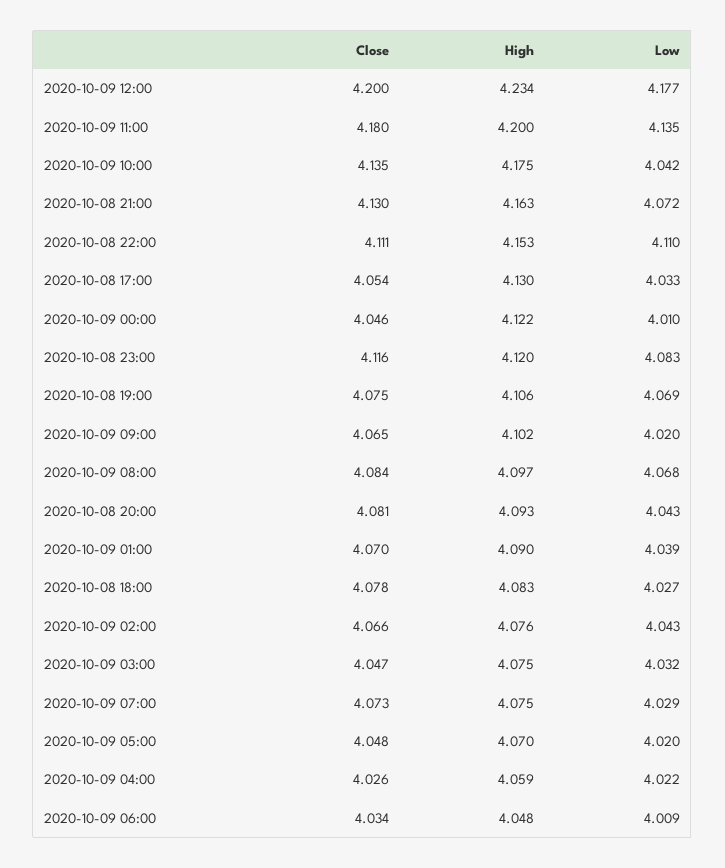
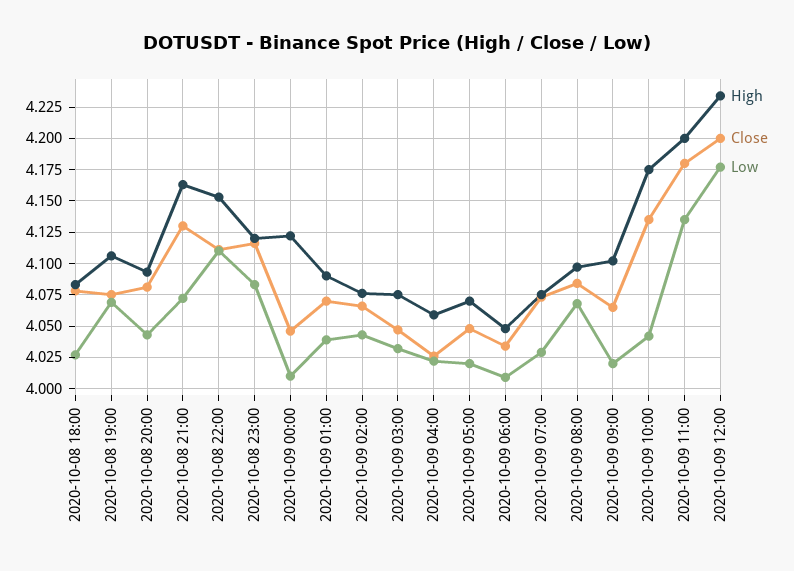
Close, 2020-10-08 17:00: 4.054 -> none
High, 2020-10-08 17:00: 4.13 -> none
Low, 2020-10-08 17:00: 4.033 -> none

